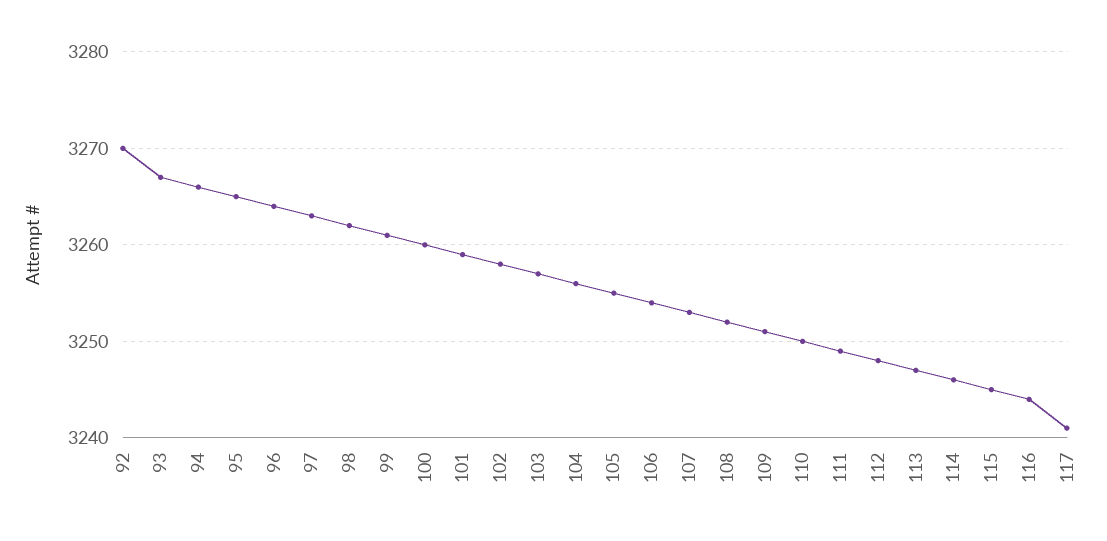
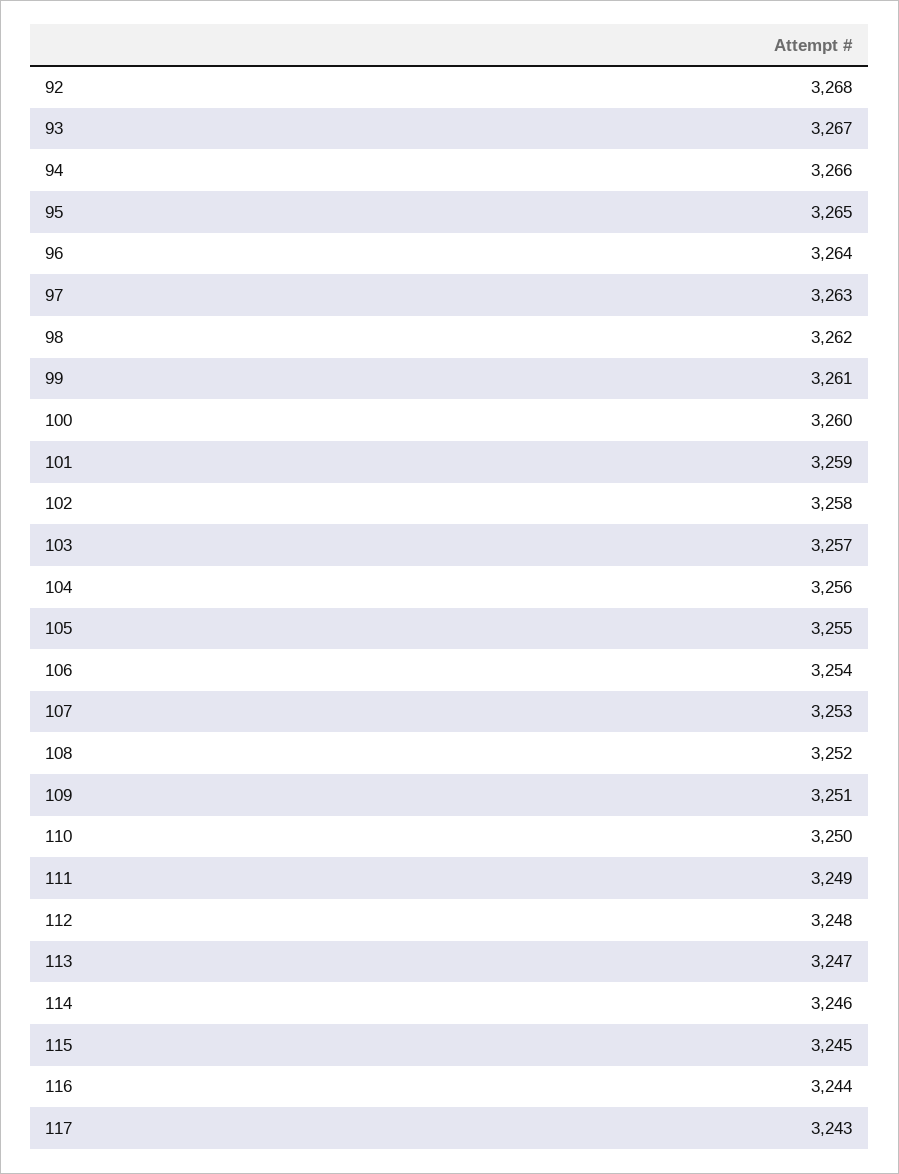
92: 3270 -> 3268
117: 3241 -> 3243

